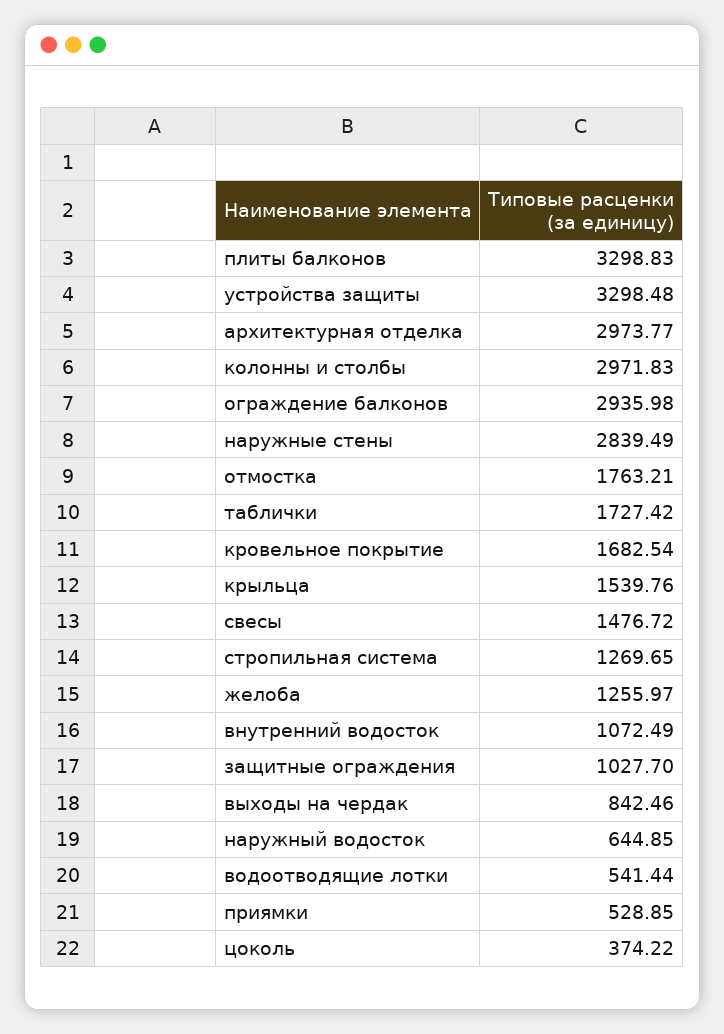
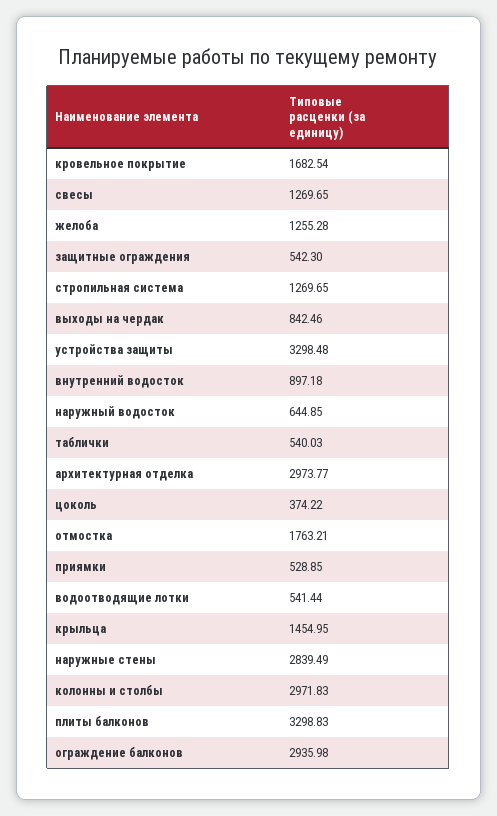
таблички: 1727.42 -> 540.03
крыльца: 1539.76 -> 1454.95
свесы: 1476.72 -> 1269.65
желоба: 1255.97 -> 1255.28
внутренний водосток: 1072.49 -> 897.18
защитные ограждения: 1027.7 -> 542.3

